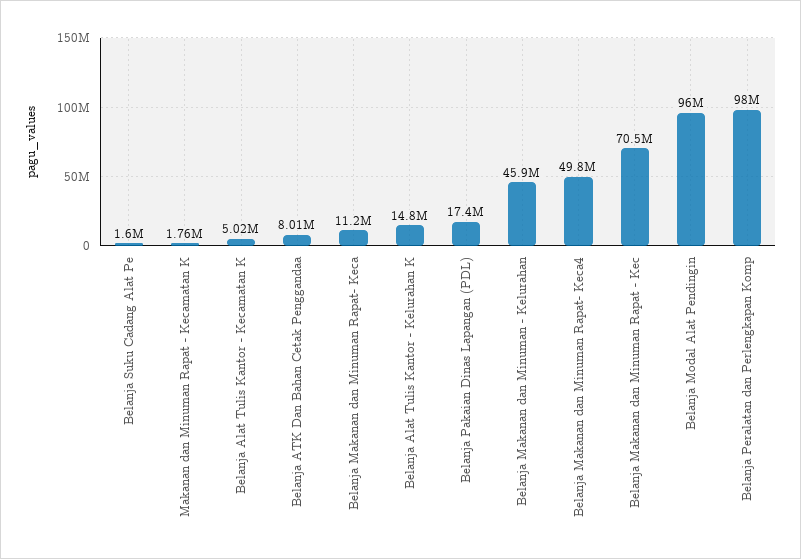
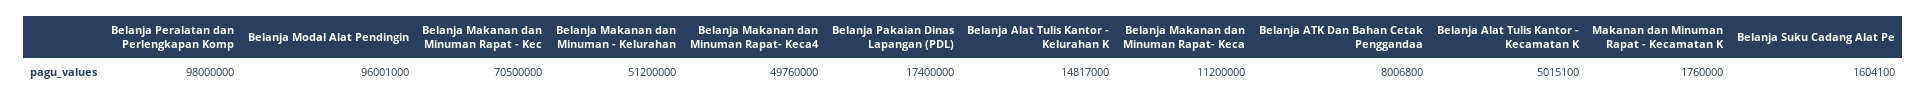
Belanja Makanan dan Minuman - Kelurahan: 45900000 -> 51200000

